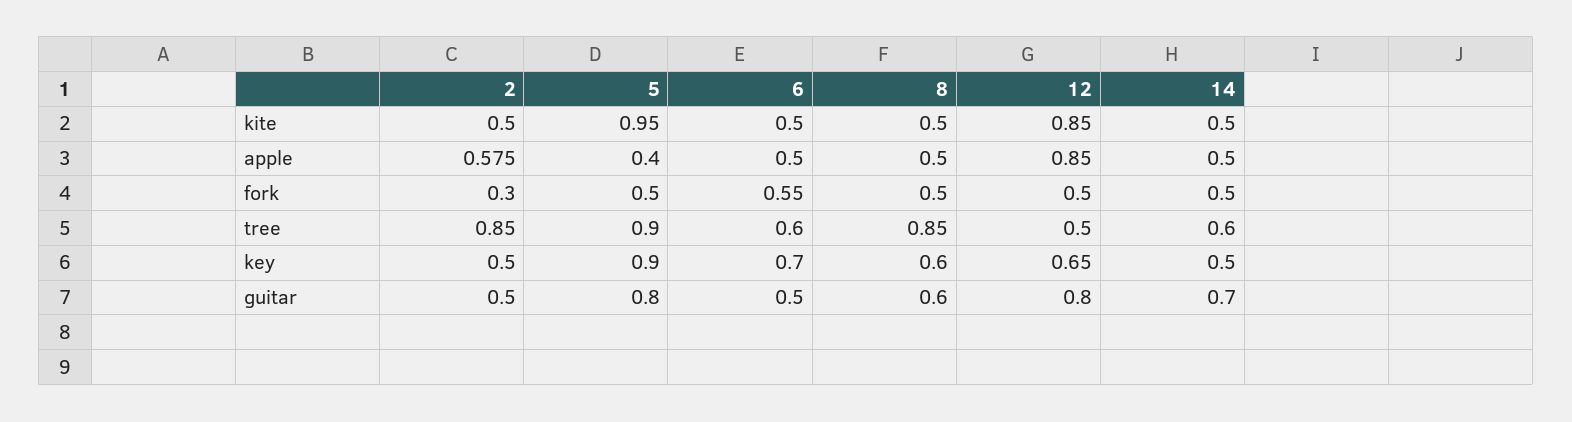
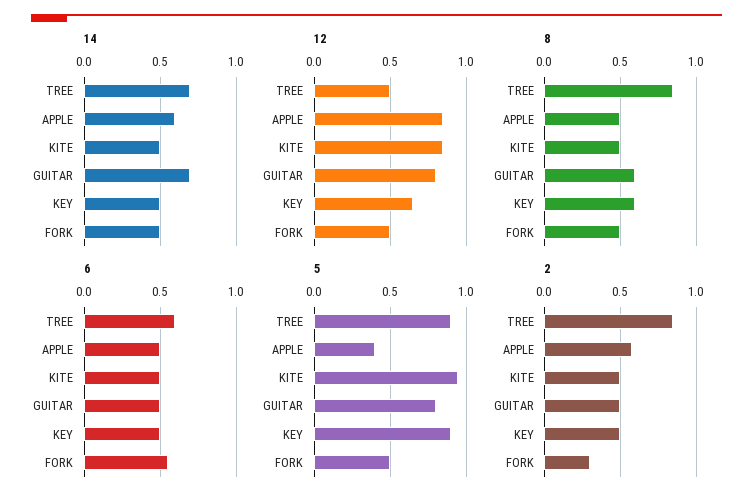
14, apple: 0.5 -> 0.6
14, tree: 0.6 -> 0.7
6, key: 0.7 -> 0.5

